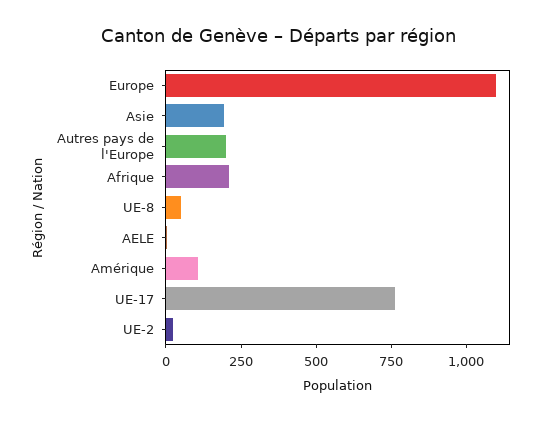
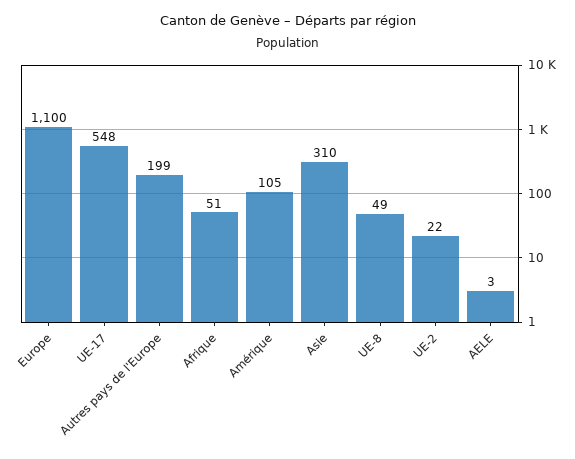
Asie: 200 -> 310
Afrique: 200 -> 51
UE-17: 750 -> 548

